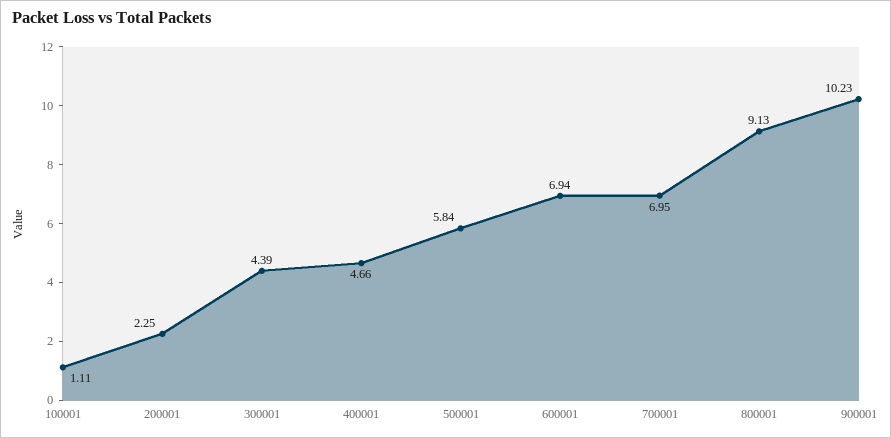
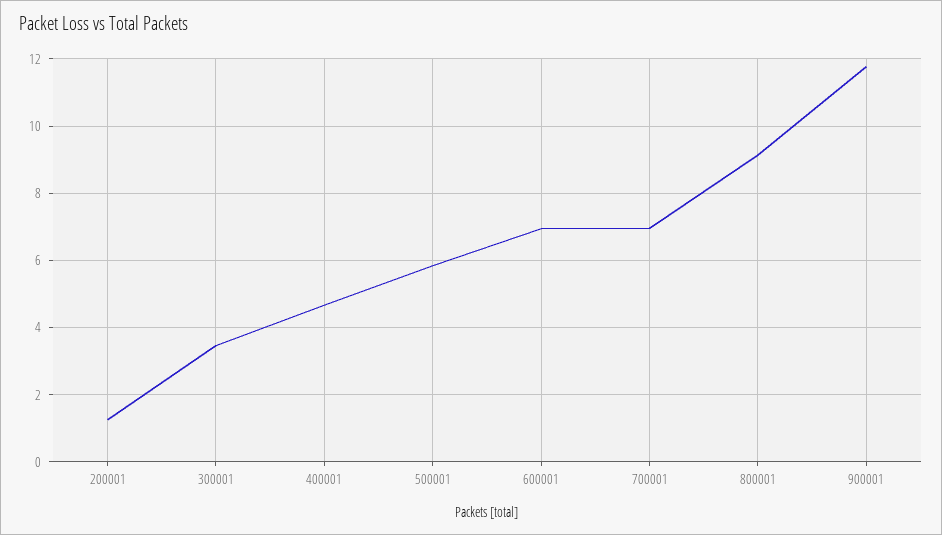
100001: 1.11 -> none
200001: 2.25 -> 1.2
300001: 4.39 -> 3.4
900001: 10.23 -> 11.8

